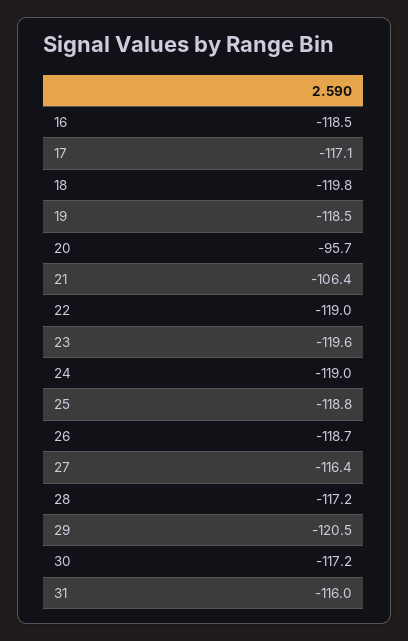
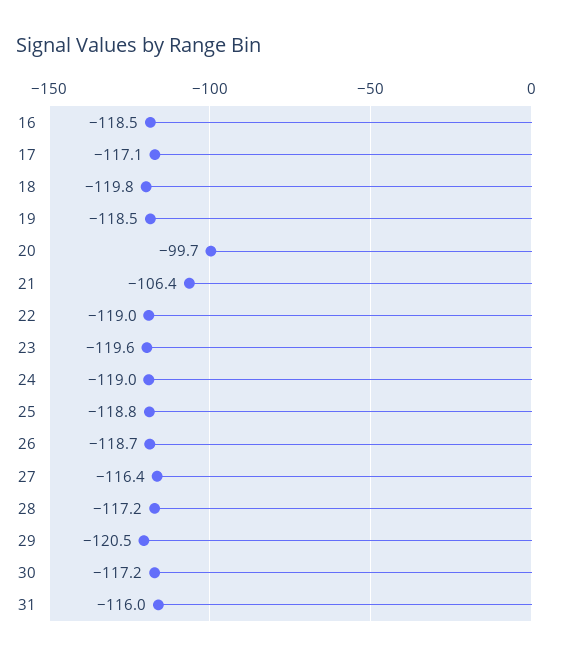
20: -95.7 -> -99.7

